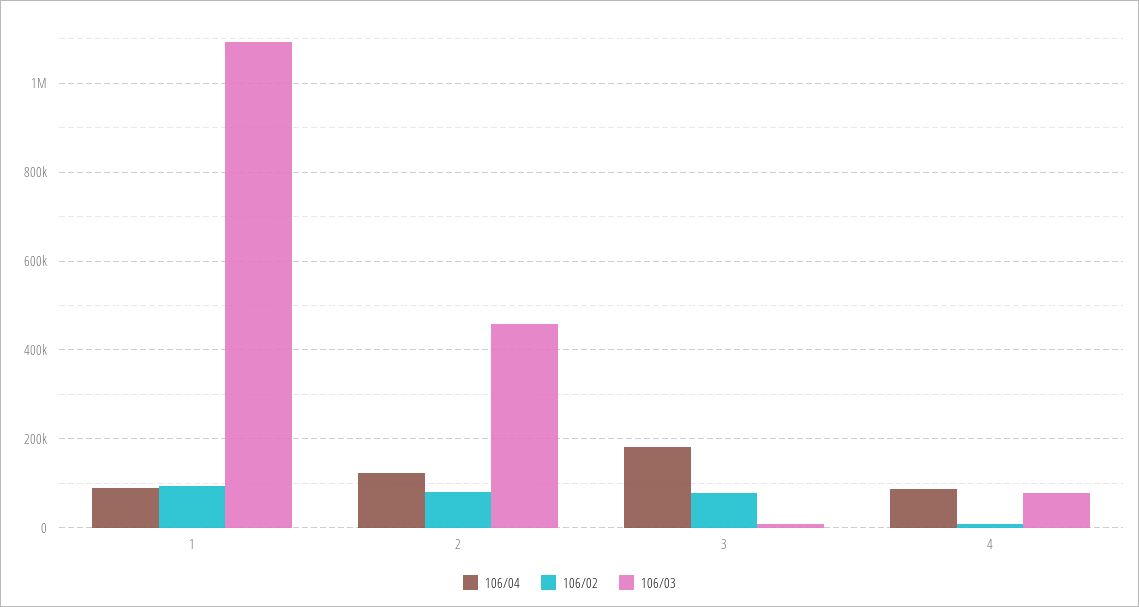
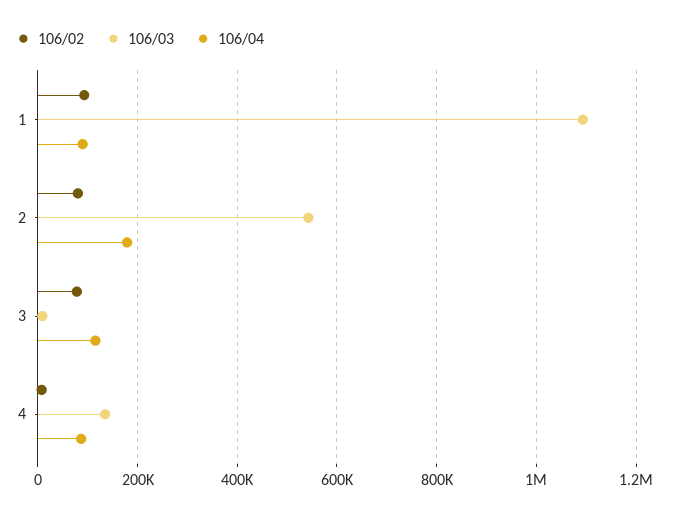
106/04, 2: 120000 -> 180000
106/03, 2: 460000 -> 540000
106/04, 3: 180000 -> 120000
106/03, 4: 80000 -> 140000

